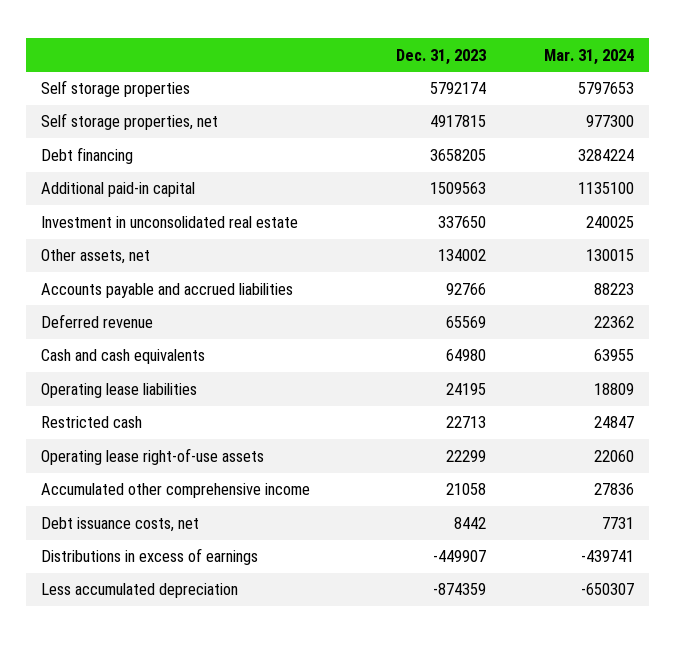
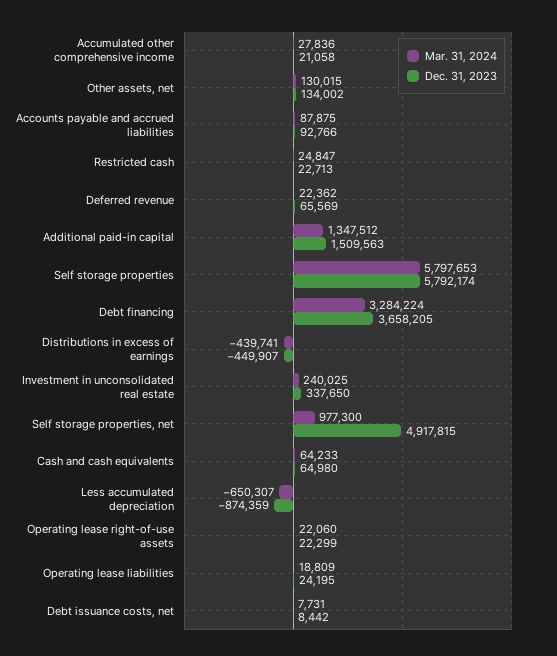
Mar. 31, 2024, Additional paid-in capital: 1135100 -> 1347512
Mar. 31, 2024, Accounts payable and accrued liabilities: 88223 -> 87875
Mar. 31, 2024, Cash and cash equivalents: 63955 -> 64233

